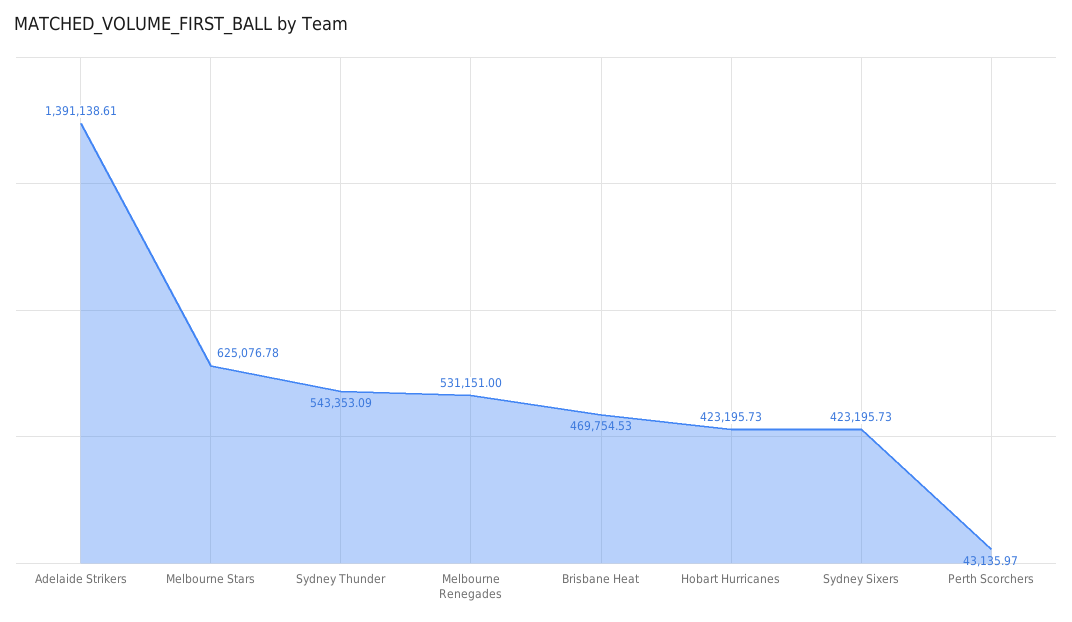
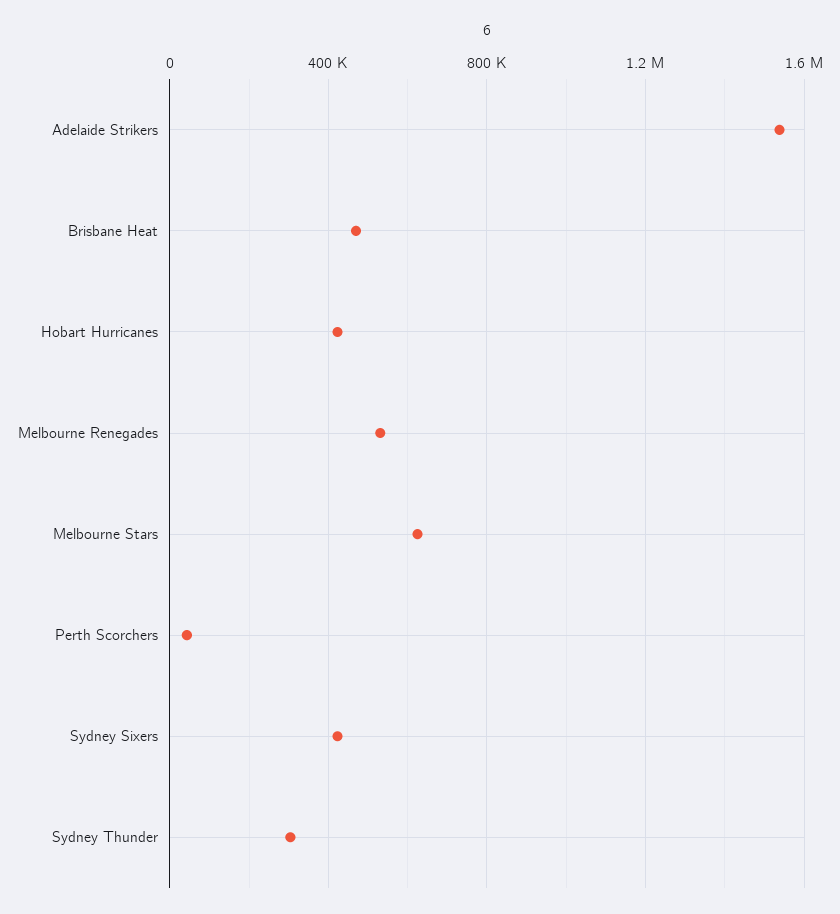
Adelaide Strikers: 1391138.61 -> 1550000
Sydney Thunder: 543353.09 -> 300000

